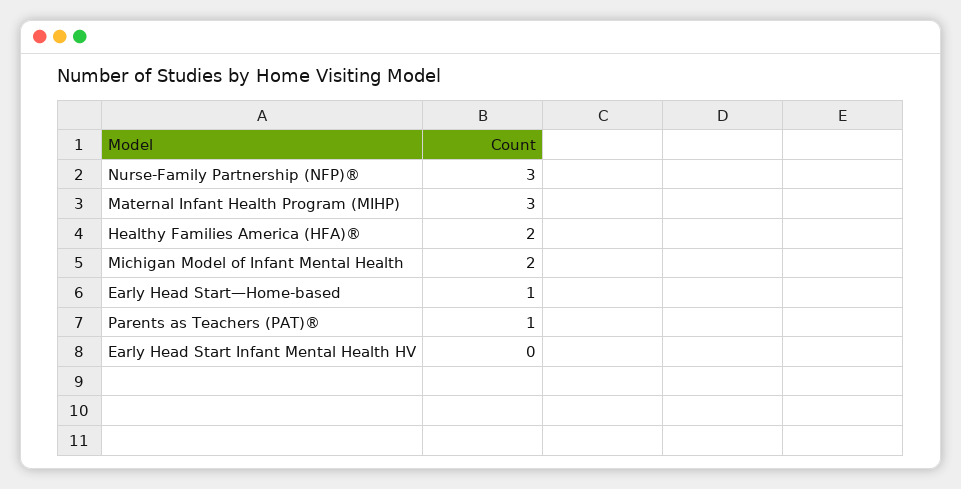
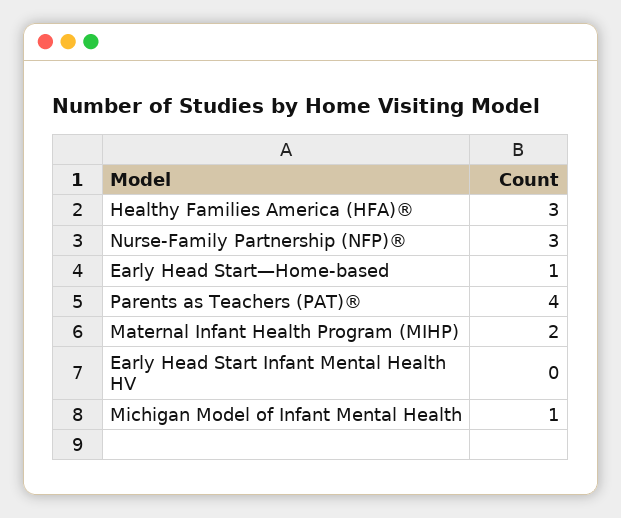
Maternal Infant Health Program (MIHP): 3 -> 2
Healthy Families America (HFA)®: 2 -> 3
Michigan Model of Infant Mental Health: 2 -> 1
Parents as Teachers (PAT)®: 1 -> 4

